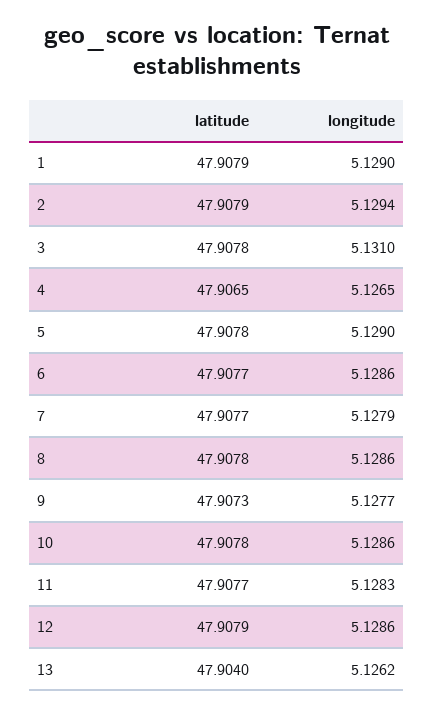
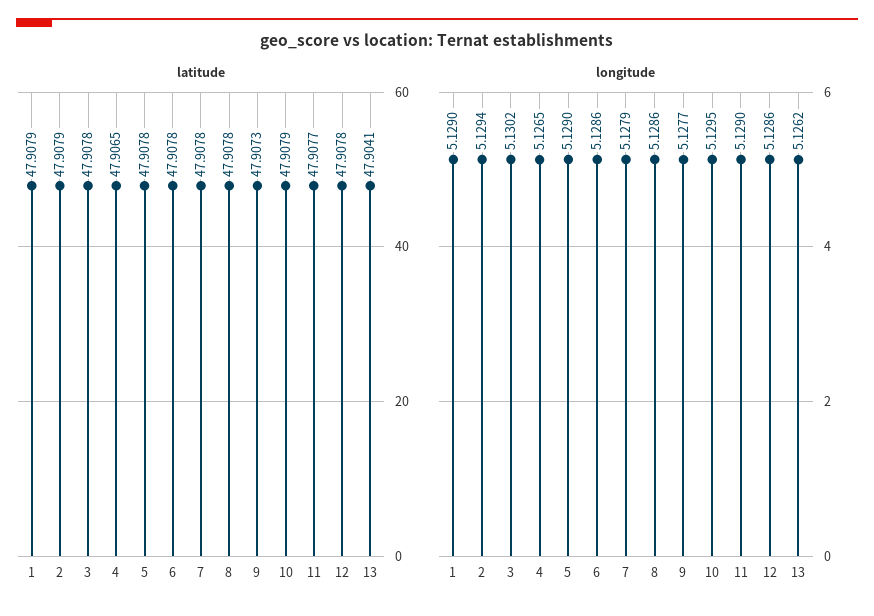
longitude, 3: 5.131 -> 5.1302
latitude, 6: 47.9077 -> 47.9078
latitude, 7: 47.9077 -> 47.9078
latitude, 10: 47.9078 -> 47.9079
longitude, 10: 5.1286 -> 5.1295
longitude, 11: 5.1283 -> 5.129
latitude, 12: 47.9079 -> 47.9078
latitude, 13: 47.904 -> 47.9041

